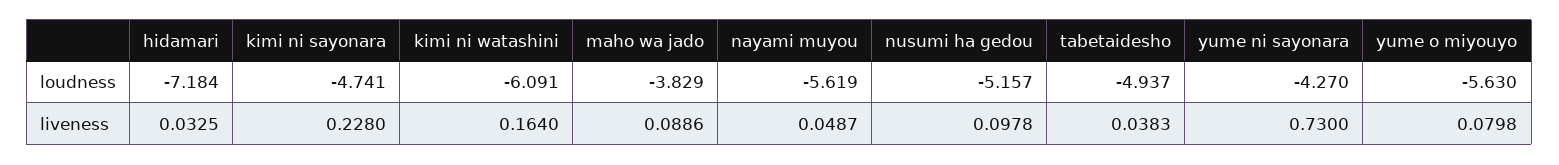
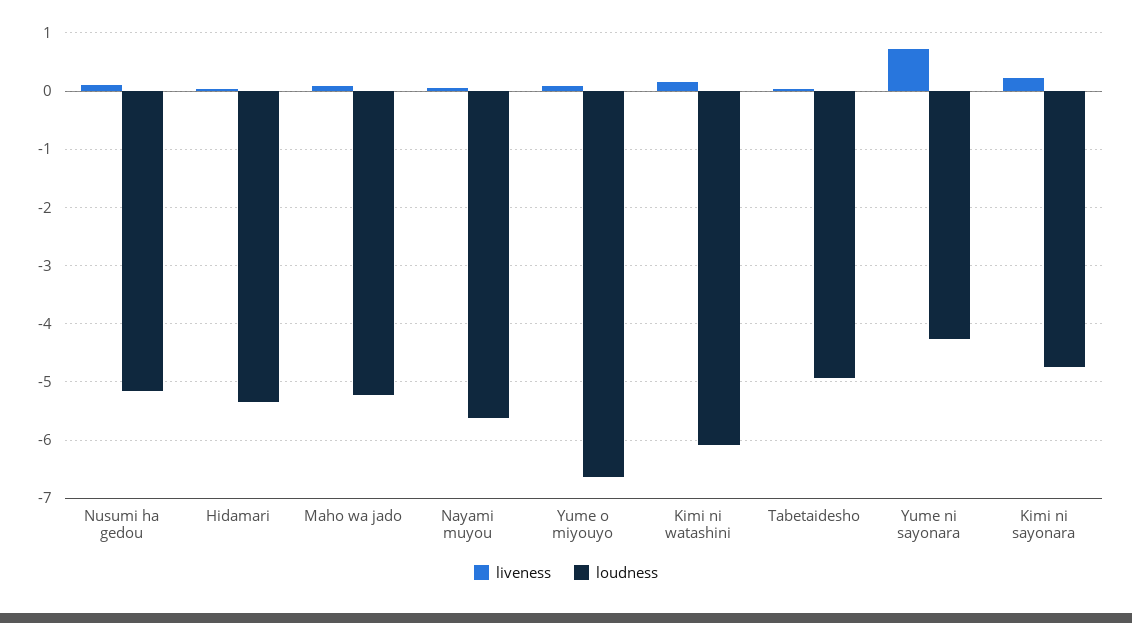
loudness, hidamari: -7.184 -> -5.4
loudness, maho wa jado: -3.829 -> -5.2
loudness, yume o miyouyo: -5.63 -> -6.6

